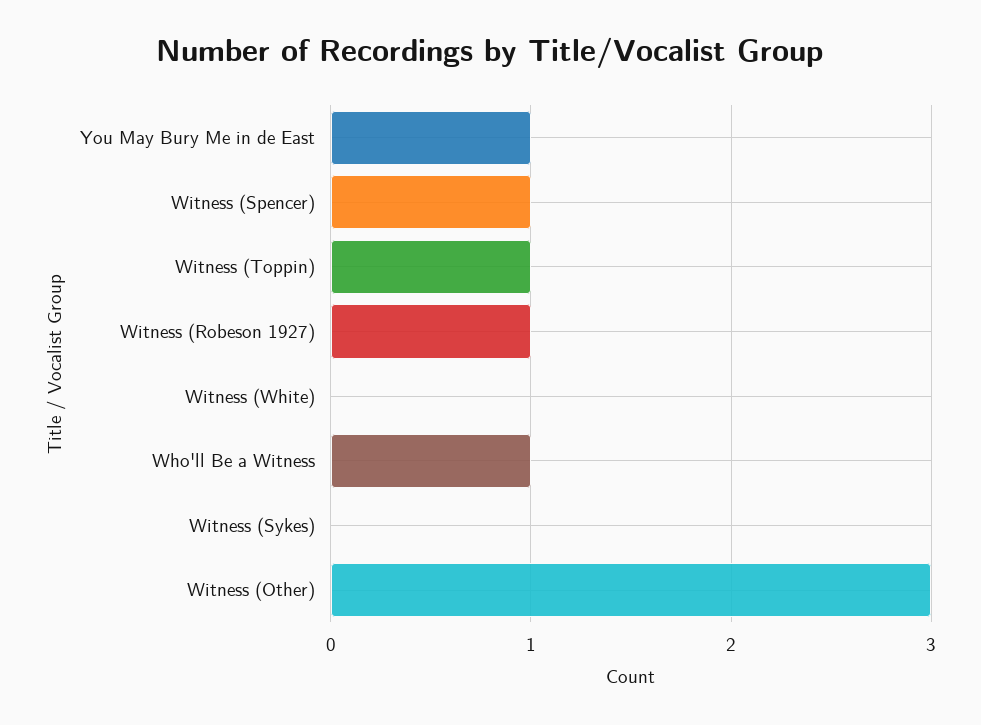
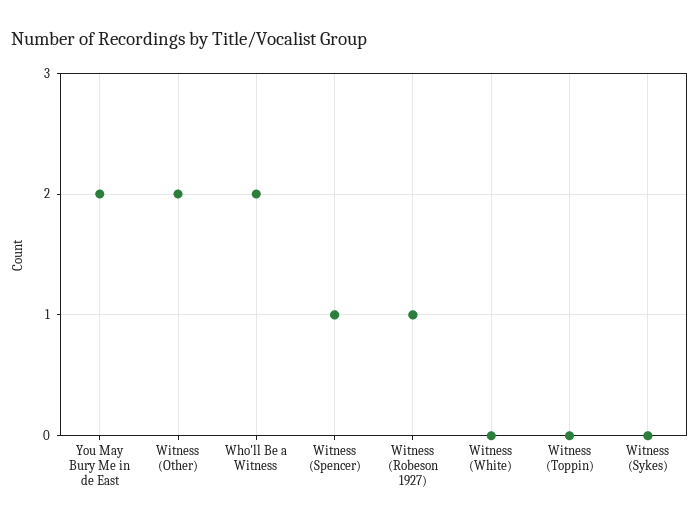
You May Bury Me in de East: 1 -> 2
Witness (Toppin): 1 -> 0
Who'll Be a Witness: 1 -> 2
Witness (Other): 3 -> 2

